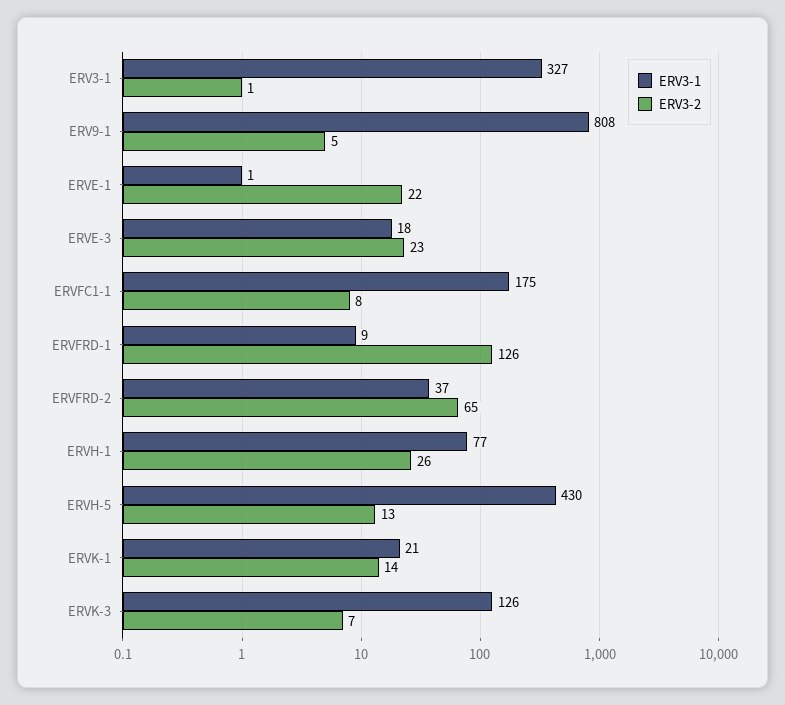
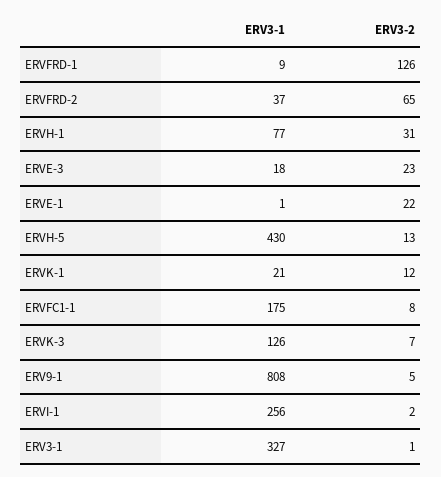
ERV3-2, ERVH-1: 26 -> 31
ERV3-2, ERVK-1: 14 -> 12
ERV3-1, ERVI-1: none -> 256
ERV3-2, ERVI-1: none -> 2

